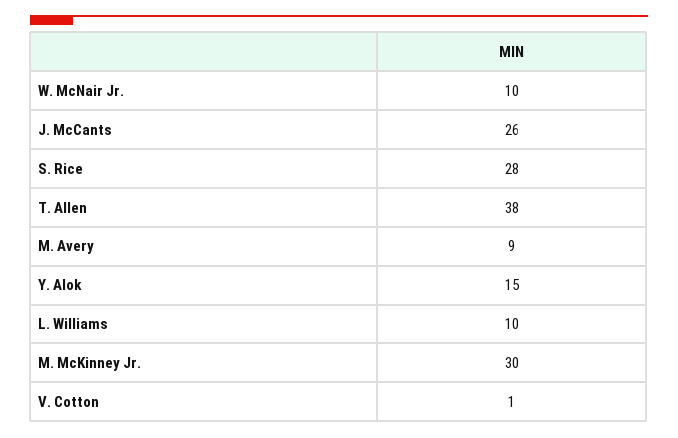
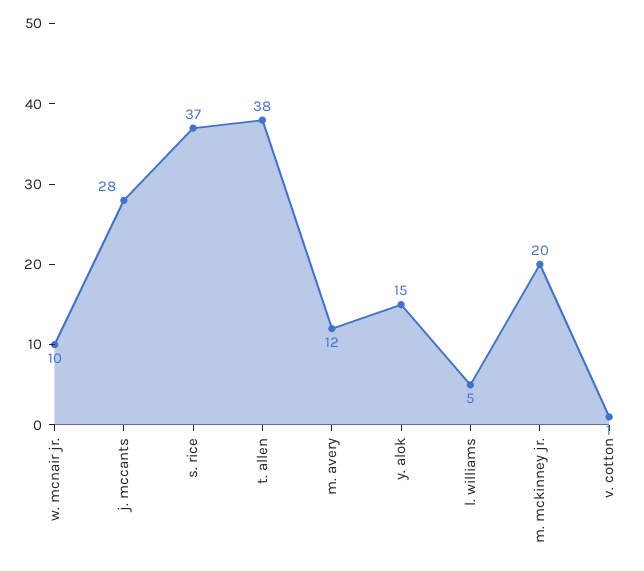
J. McCants: 26 -> 28
S. Rice: 28 -> 37
M. Avery: 9 -> 12
L. Williams: 10 -> 5
M. McKinney Jr.: 30 -> 20

